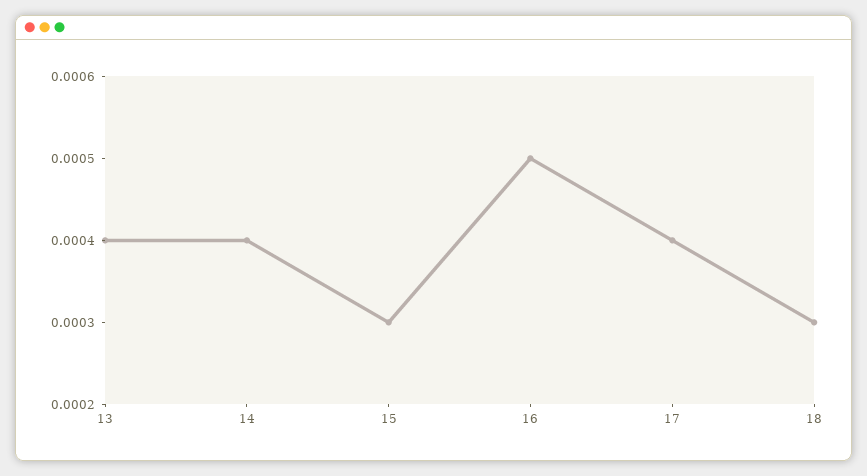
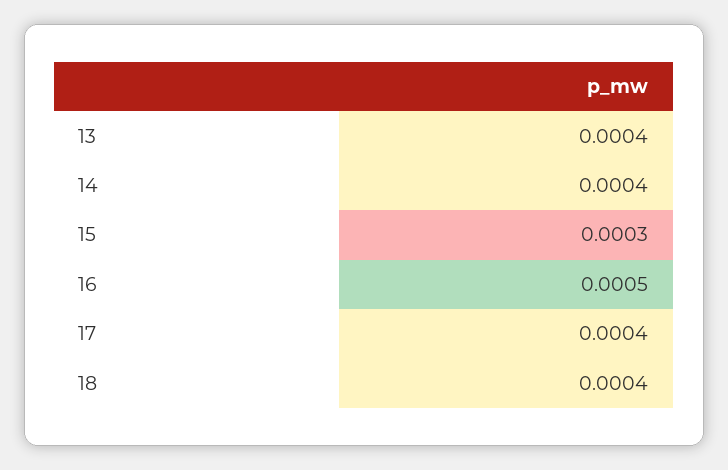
18: 0.0003 -> 0.0004

